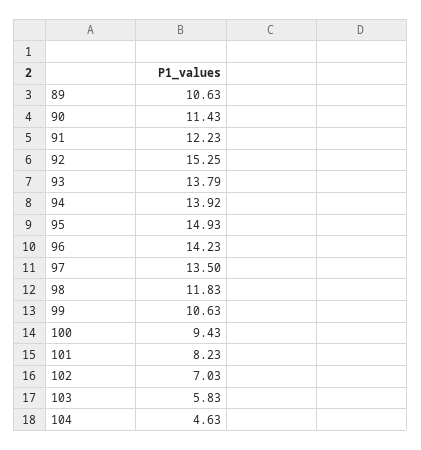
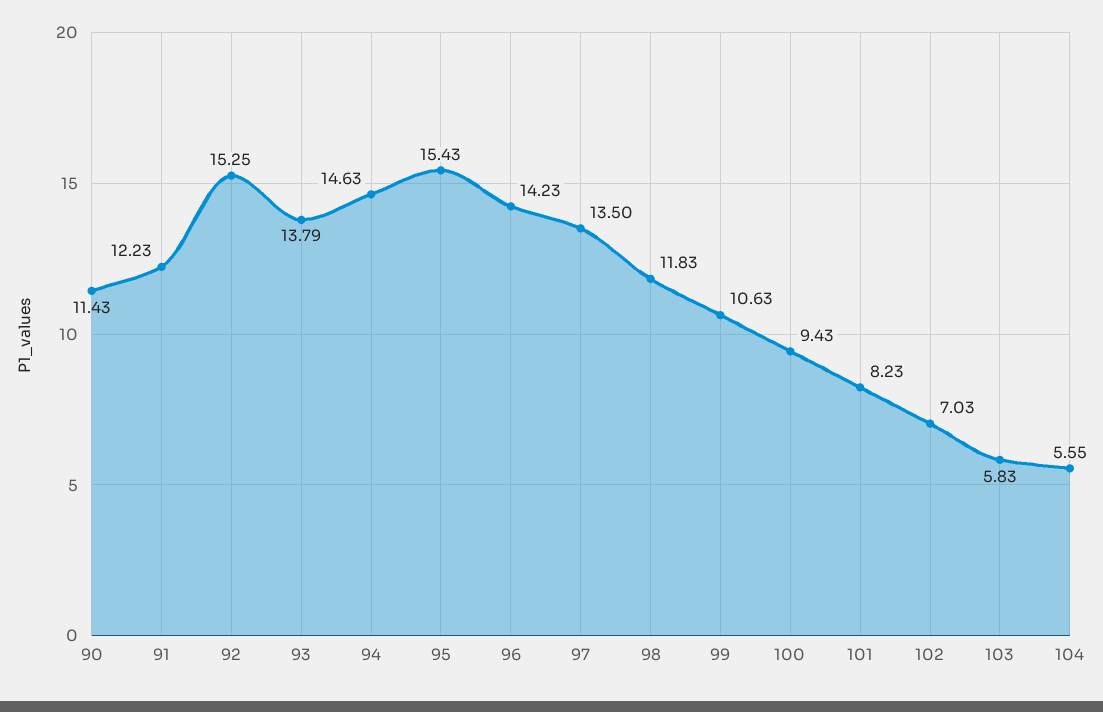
89: 10.63 -> none
94: 13.92 -> 14.63
95: 14.93 -> 15.43
104: 4.63 -> 5.55

